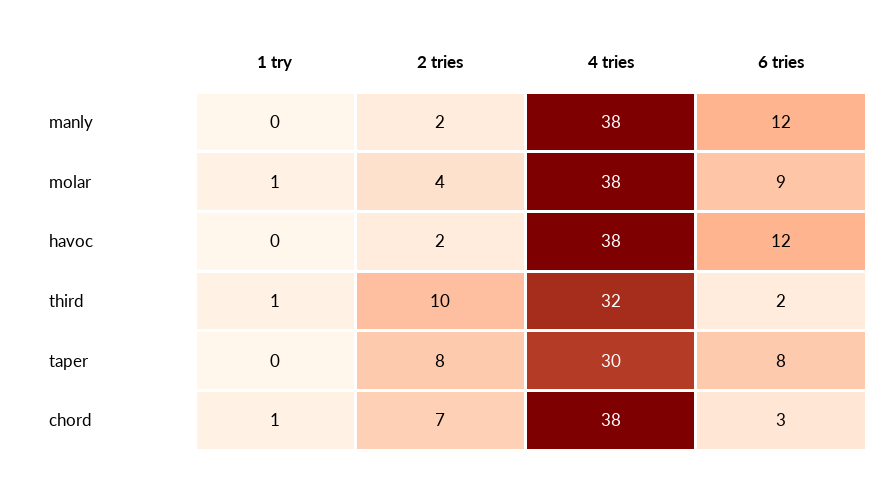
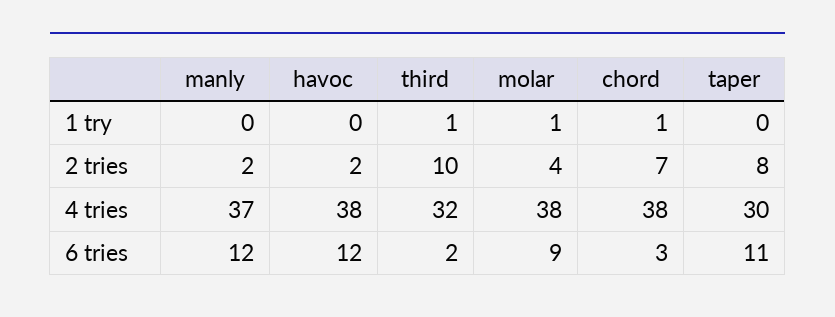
4 tries, manly: 38 -> 37
6 tries, taper: 8 -> 11

